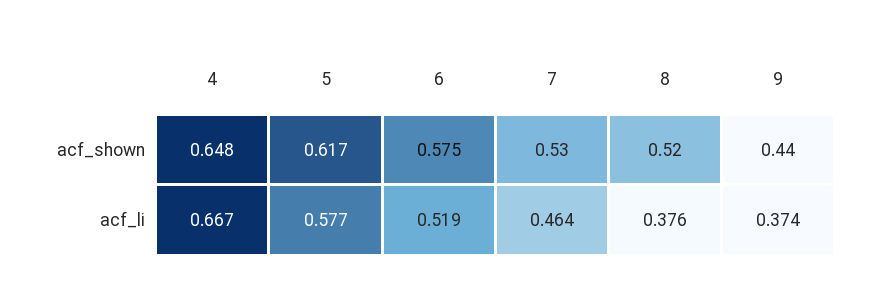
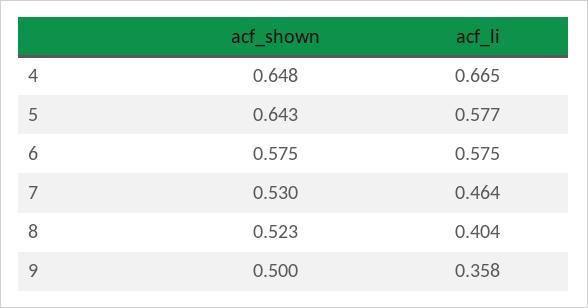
5, acf_shown: 0.617 -> 0.643
8, acf_shown: 0.52 -> 0.523
9, acf_shown: 0.44 -> 0.5
4, acf_li: 0.667 -> 0.665
6, acf_li: 0.519 -> 0.575
8, acf_li: 0.376 -> 0.404
9, acf_li: 0.374 -> 0.358

